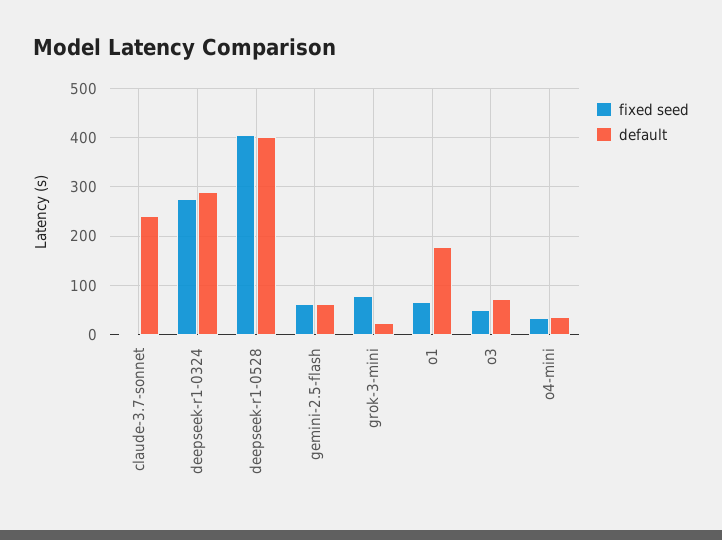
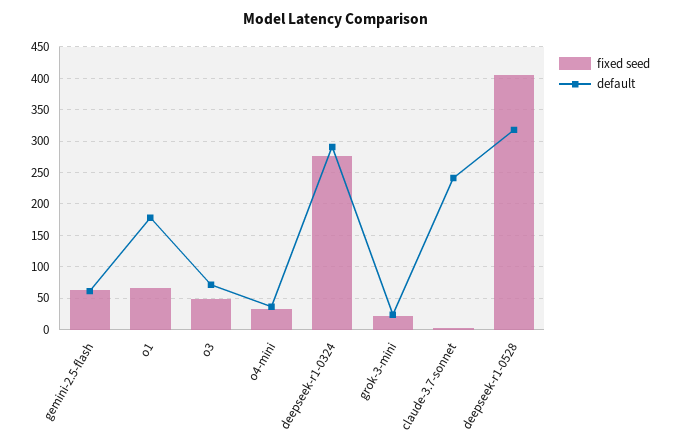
default, deepseek-r1-0528: 400 -> 320
fixed seed, grok-3-mini: 80 -> 20

